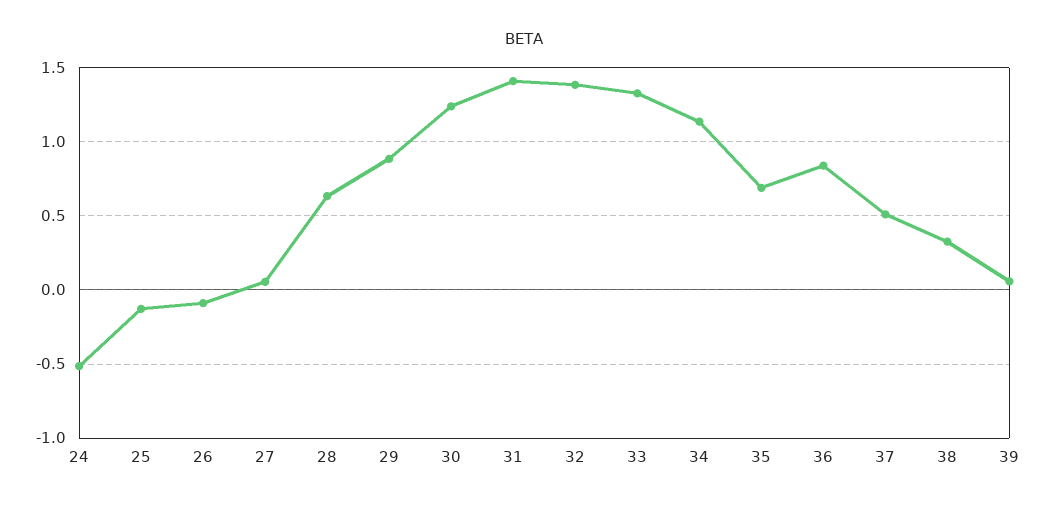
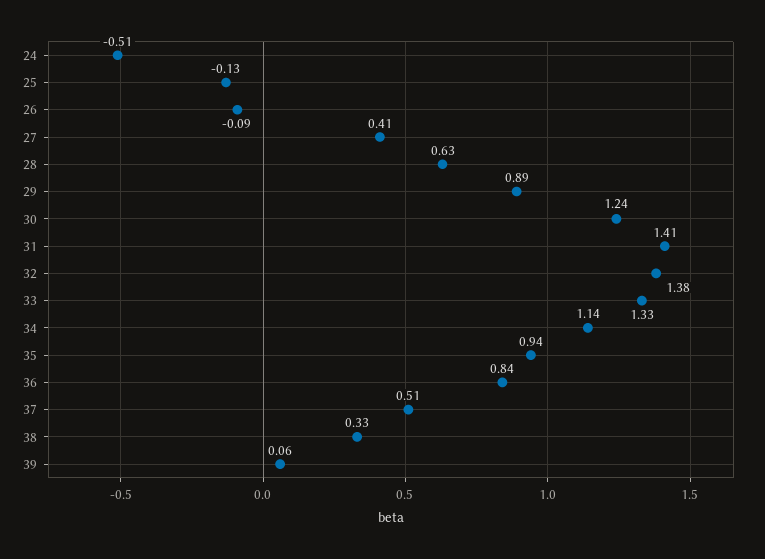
27: 0.05 -> 0.41
35: 0.7 -> 0.94

